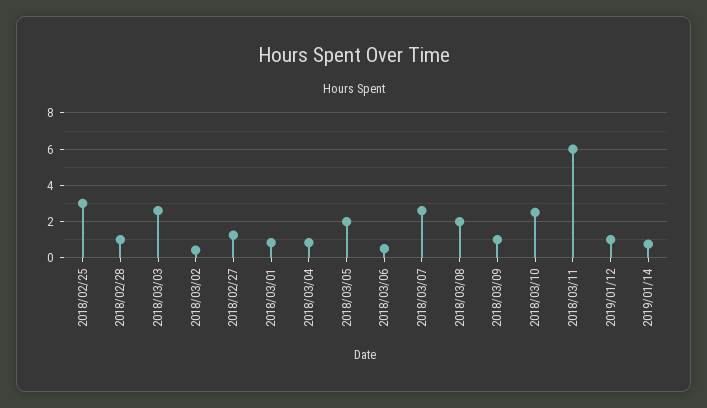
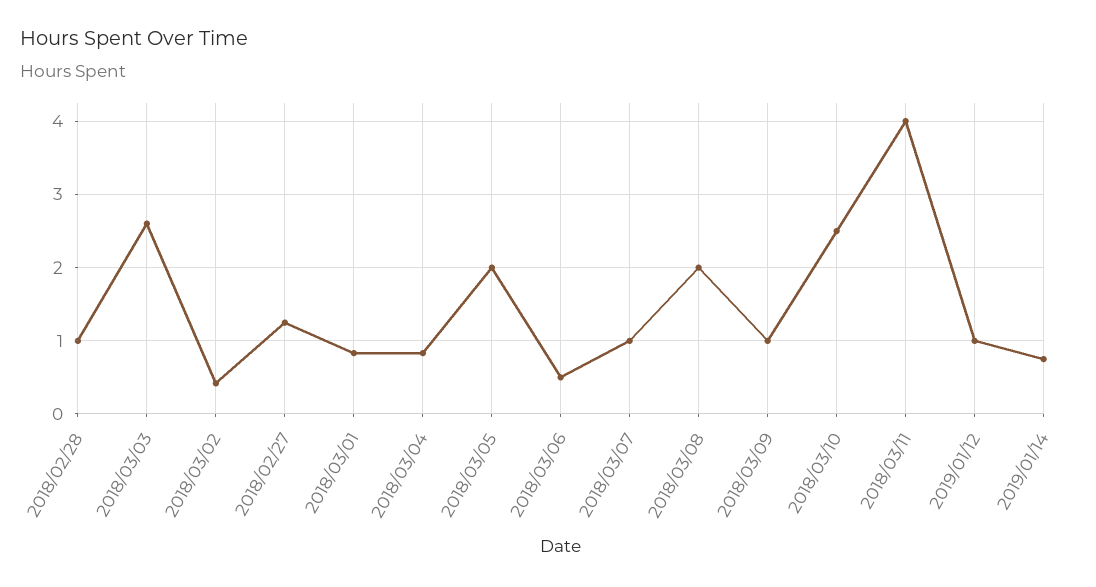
2018/02/25: 3 -> none
2018/03/07: 2.5 -> 1
2018/03/11: 6 -> 4

